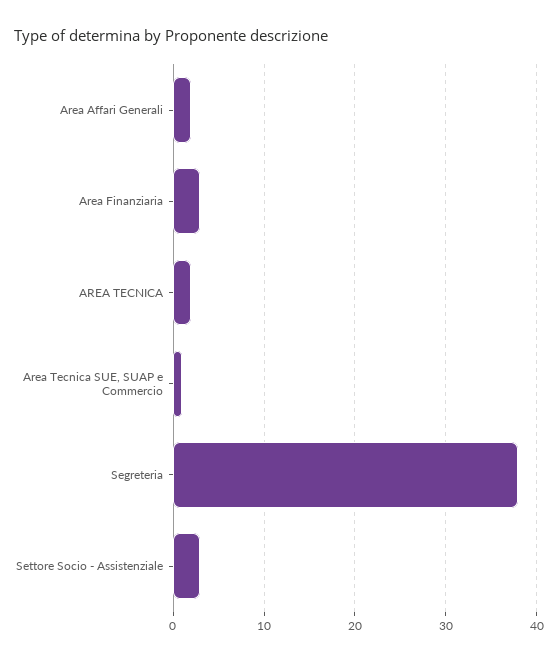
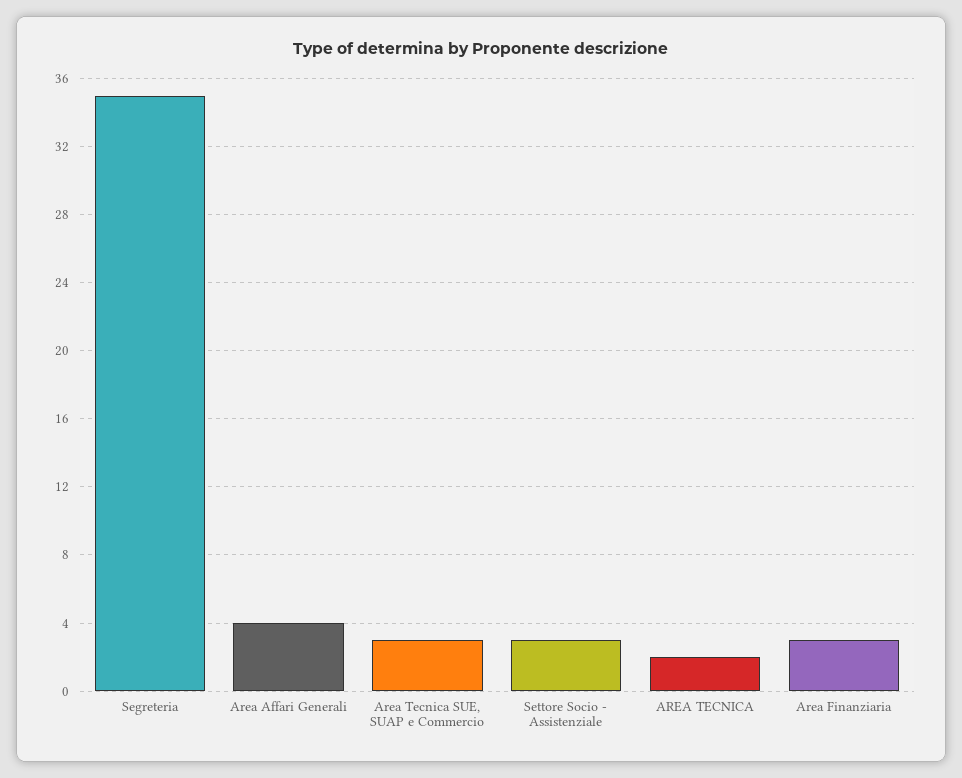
Area Affari Generali: 2 -> 4
Area Tecnica SUE, SUAP e Commercio: 1 -> 3
Segreteria: 38 -> 35

